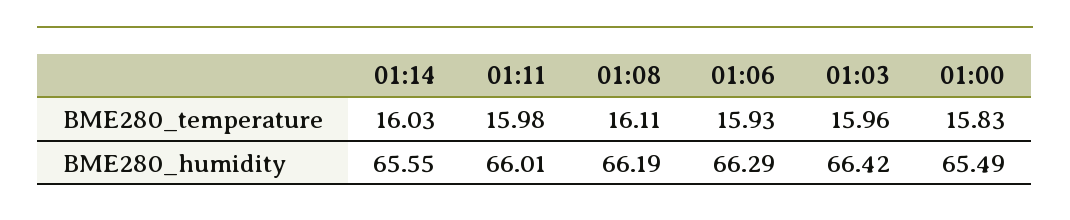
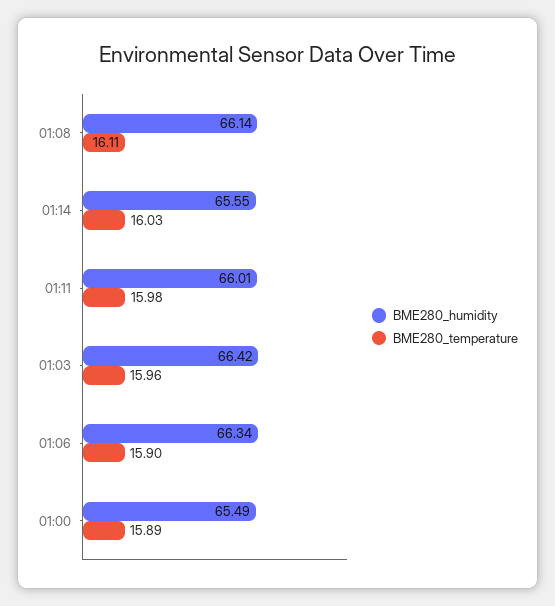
BME280_temperature, 01:06: 15.93 -> 15.9
BME280_temperature, 01:00: 15.83 -> 15.89
BME280_humidity, 01:08: 66.19 -> 66.14
BME280_humidity, 01:06: 66.29 -> 66.34

